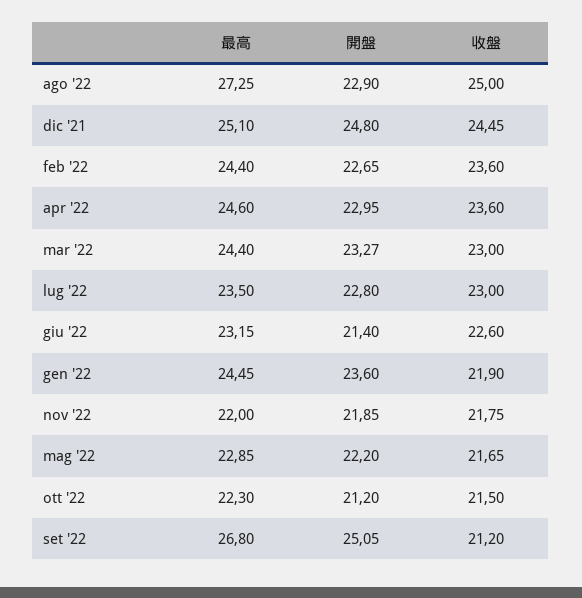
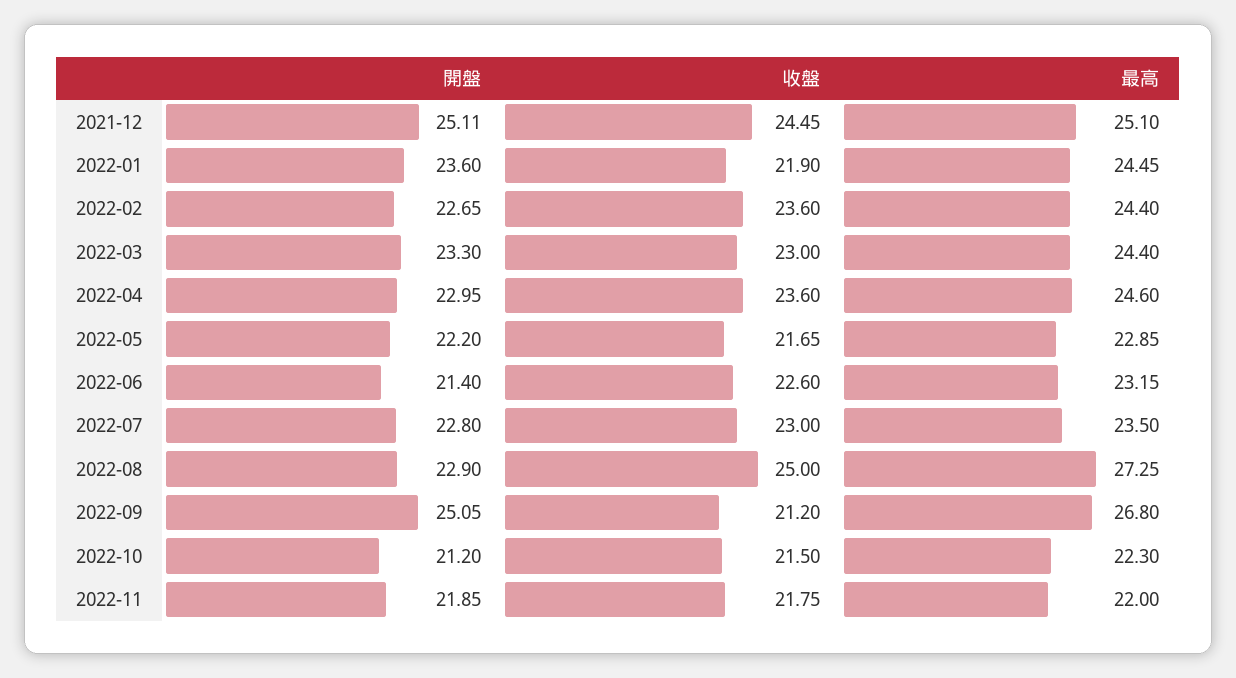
開盤, dic '21: 24.8 -> 25.11
開盤, mar '22: 23.27 -> 23.3

